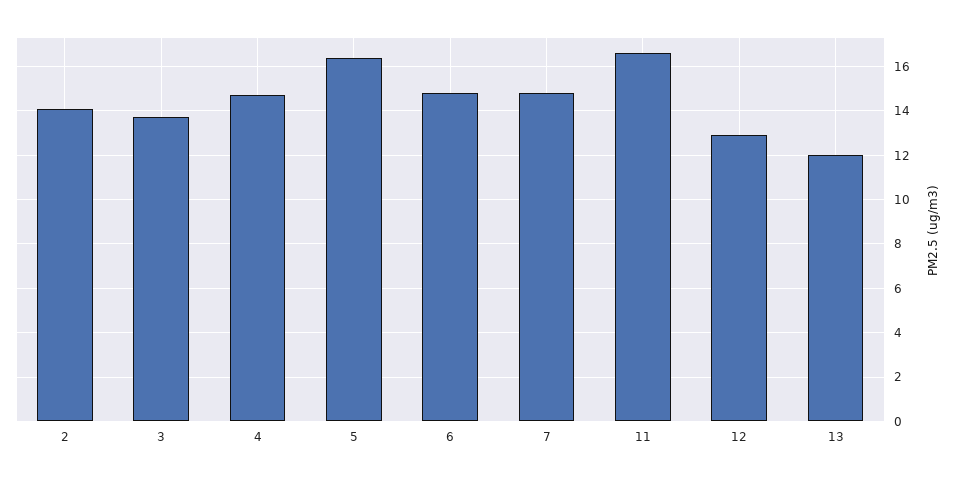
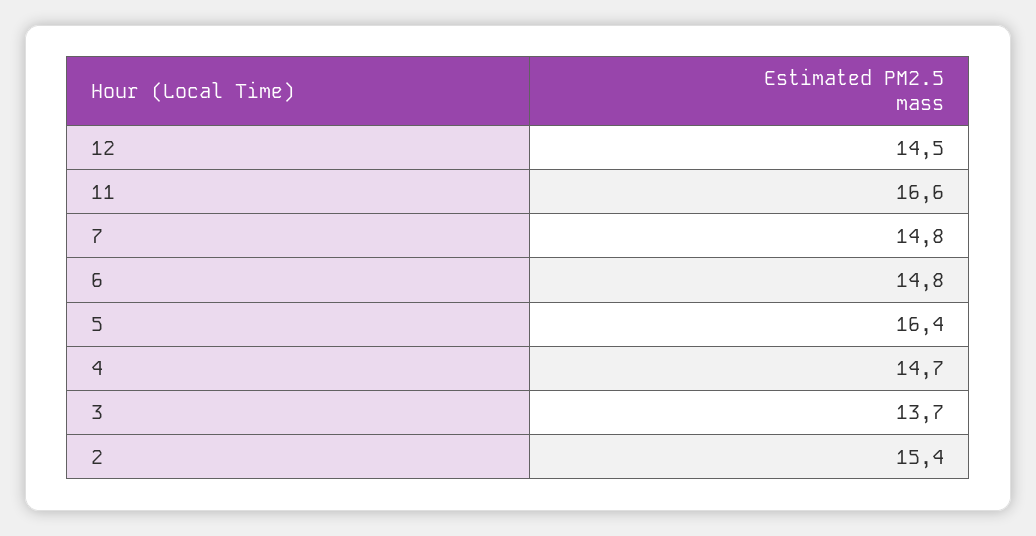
2: 14 -> 15.4
12: 13 -> 14.5
13: 12 -> none

